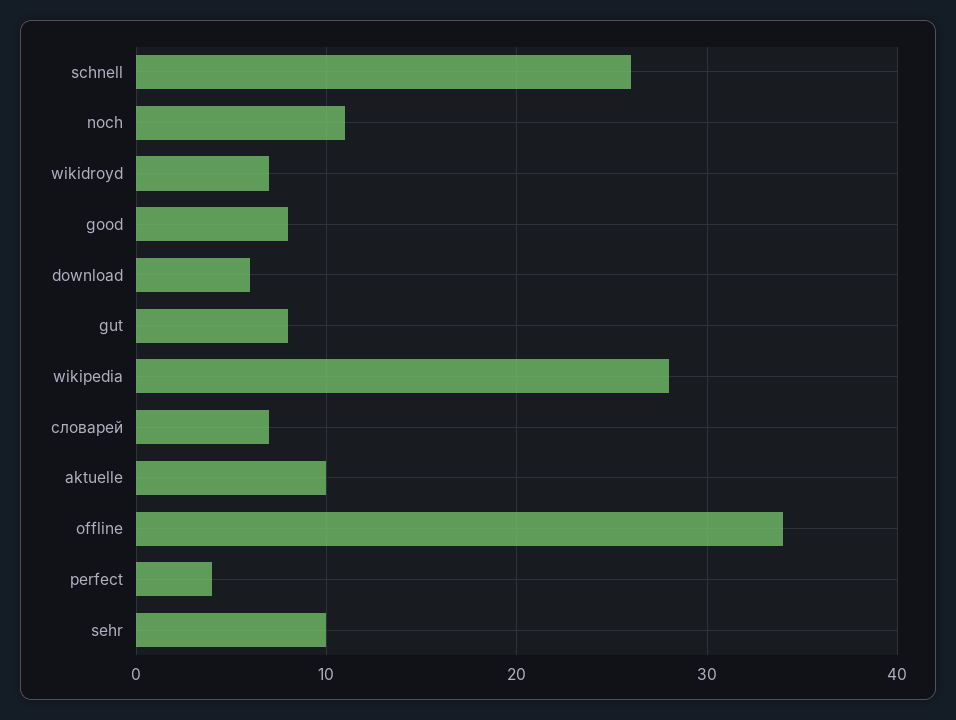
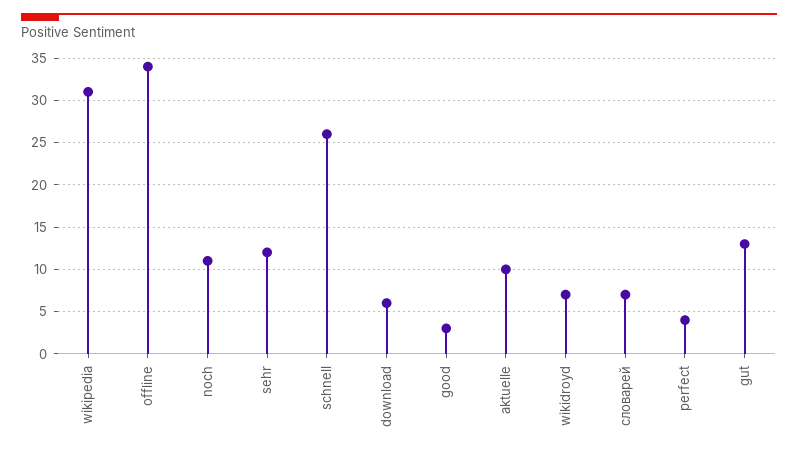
good: 8 -> 3
gut: 8 -> 13
wikipedia: 28 -> 31
sehr: 10 -> 12

